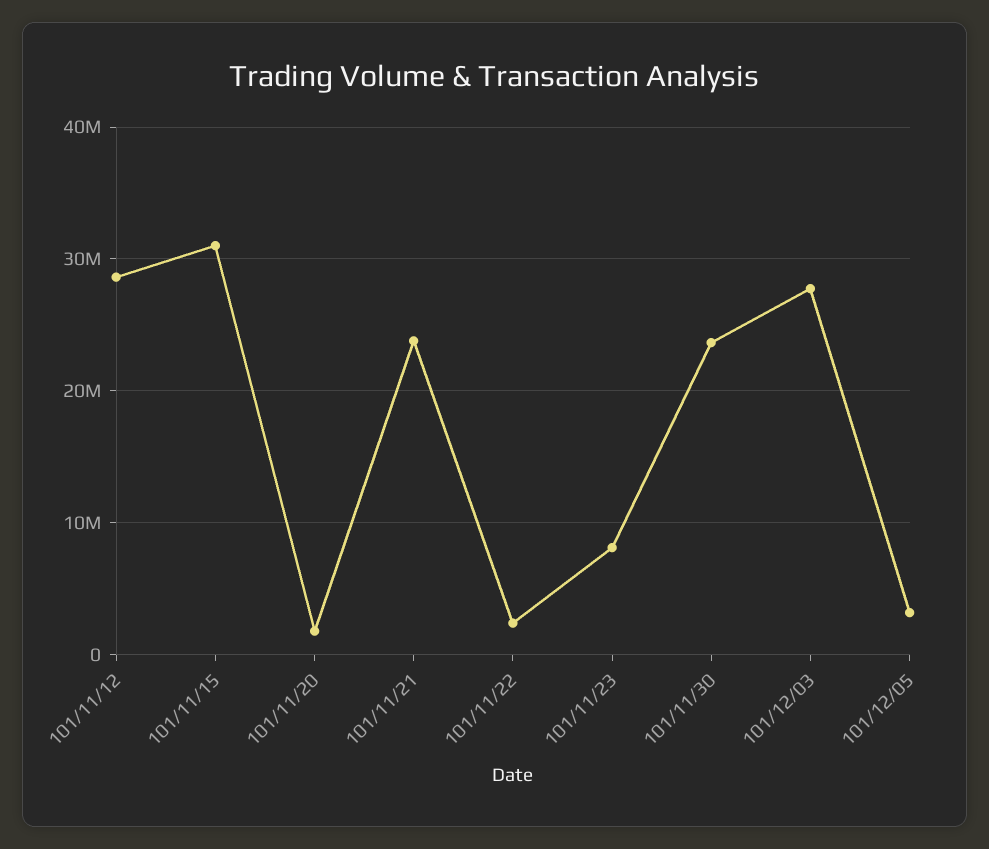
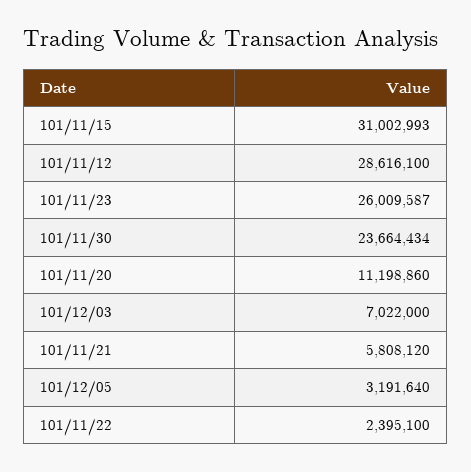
101/11/20: 2000000 -> 11198860
101/11/21: 24000000 -> 5808120
101/11/23: 8000000 -> 26009587
101/12/03: 28000000 -> 7022000

